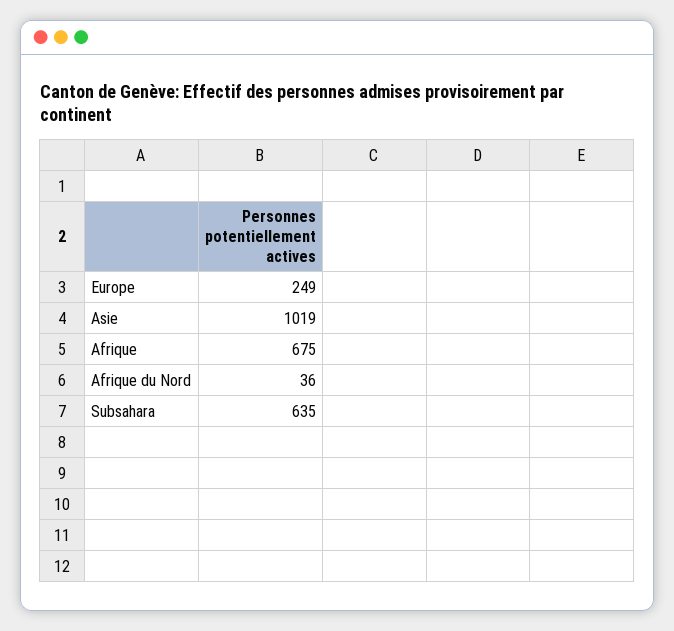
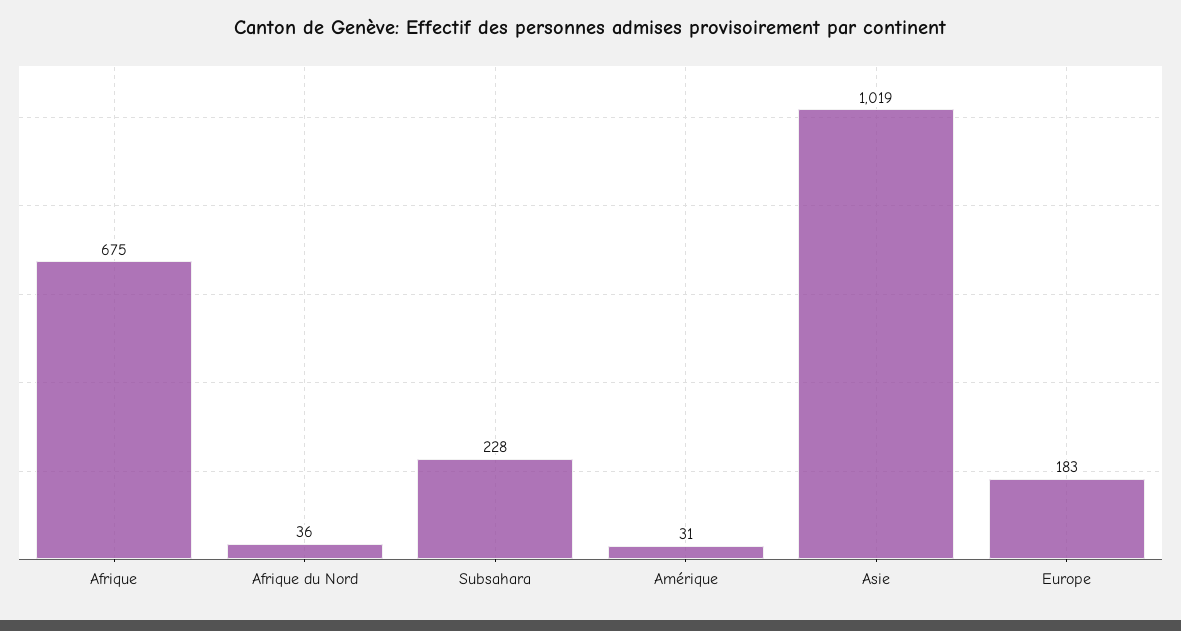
Europe: 249 -> 183
Subsahara: 635 -> 228
Amérique: none -> 31

